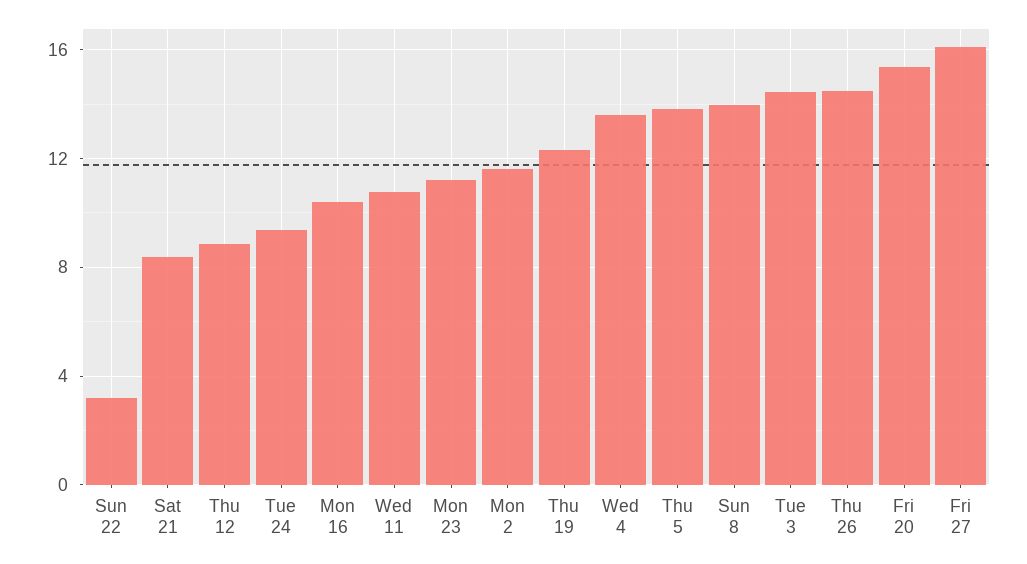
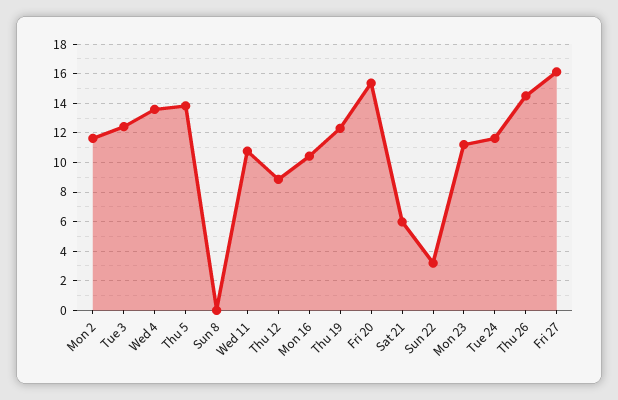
Sat 21: 8.5 -> 6
Tue 24: 9.5 -> 11.5
Sun 8: 14 -> 0
Tue 3: 14.5 -> 12.5

